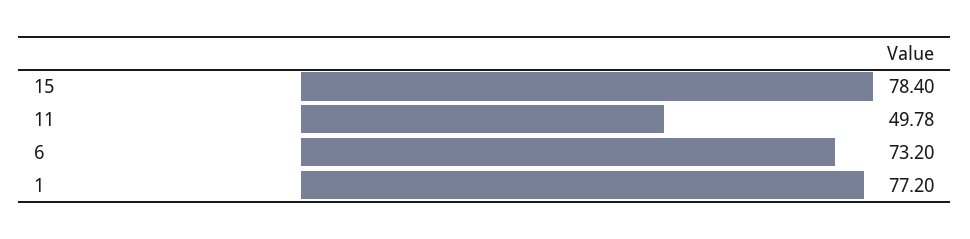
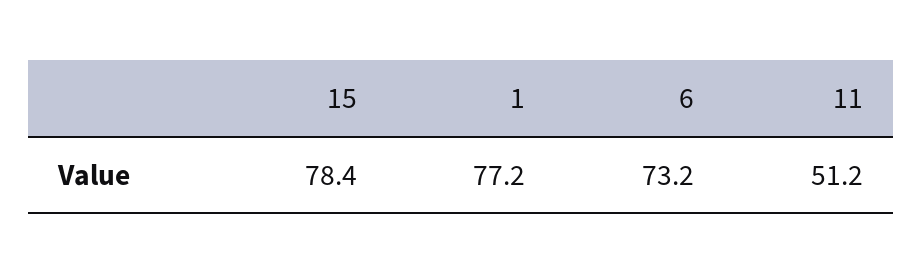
11: 49.78 -> 51.2

